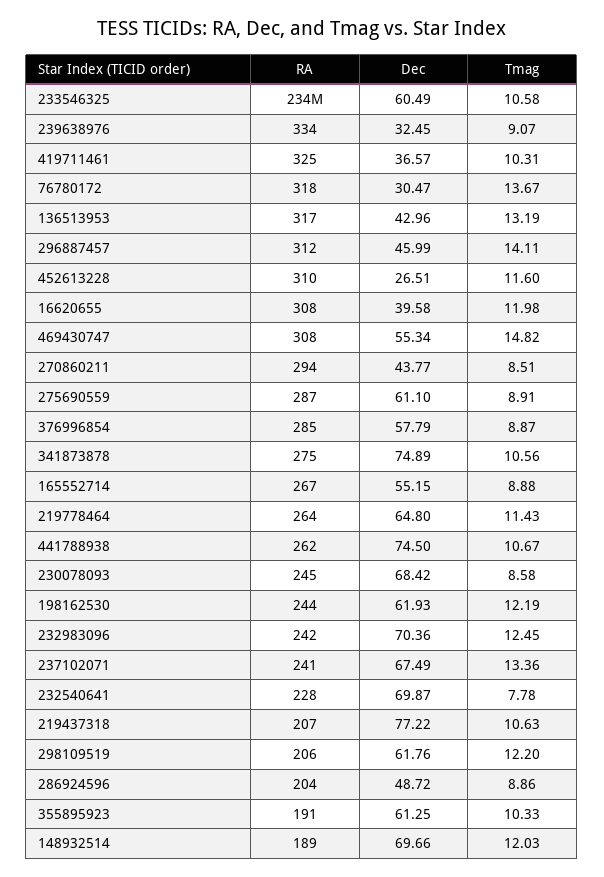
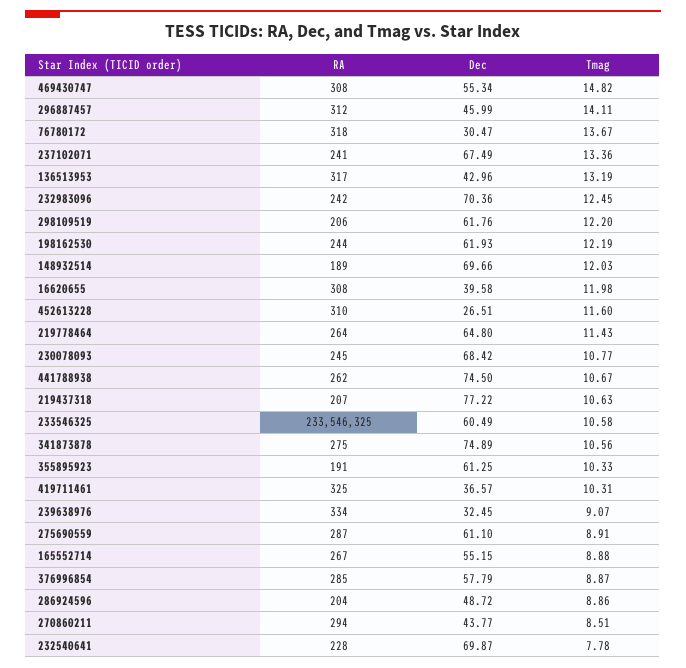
Tmag, 230078093: 8.58 -> 10.77

